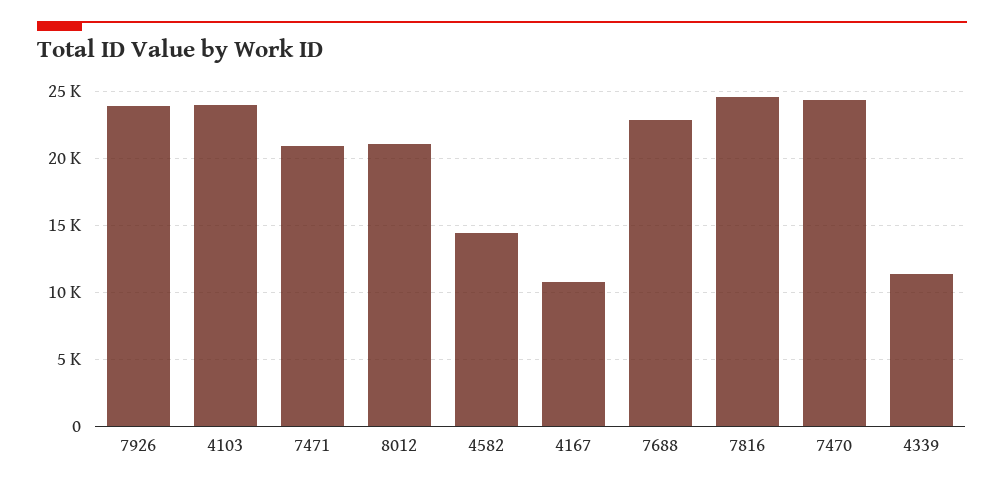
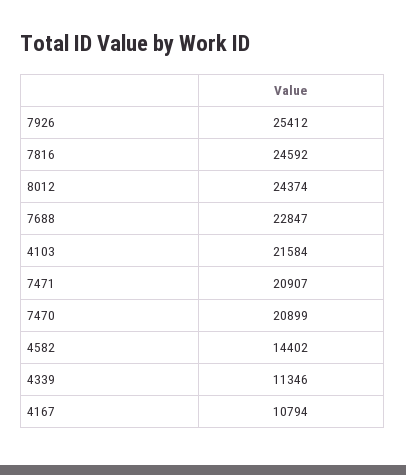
7926: 24000 -> 25412
4103: 24000 -> 21584
8012: 21000 -> 24374
7470: 24500 -> 20899

